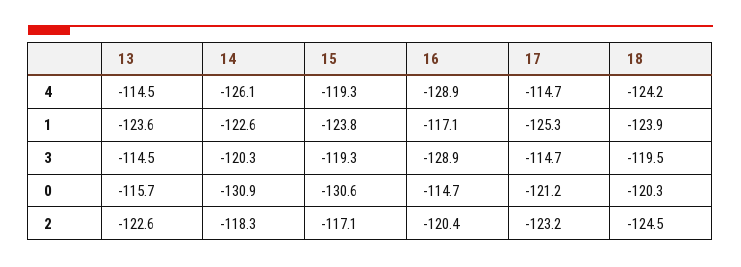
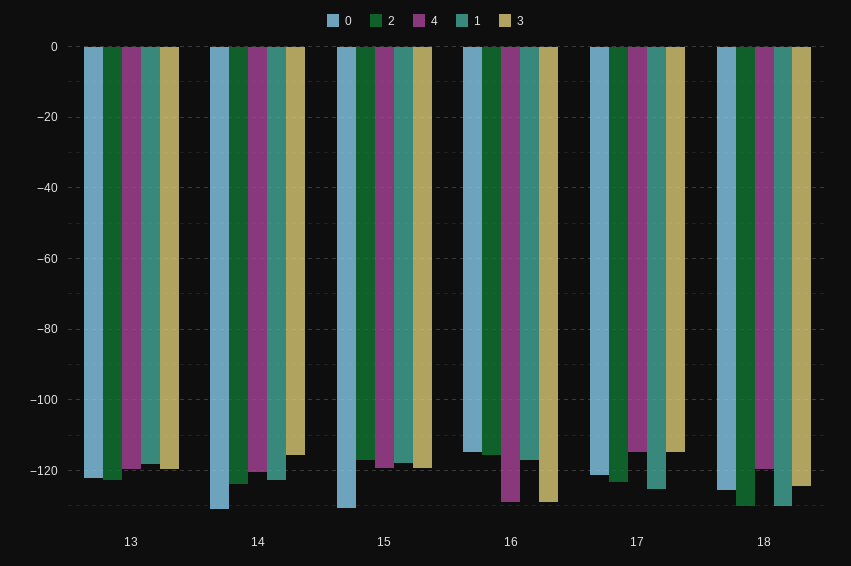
4, 13: -114.5 -> -120
4, 14: -126.1 -> -120
4, 18: -124.2 -> -120
1, 13: -123.6 -> -118
1, 15: -123.8 -> -118
1, 18: -123.9 -> -130
3, 13: -114.5 -> -120
3, 14: -120.3 -> -116
3, 18: -119.5 -> -124
0, 13: -115.7 -> -122
0, 18: -120.3 -> -126
2, 14: -118.3 -> -124
2, 16: -120.4 -> -116
2, 18: -124.5 -> -130

